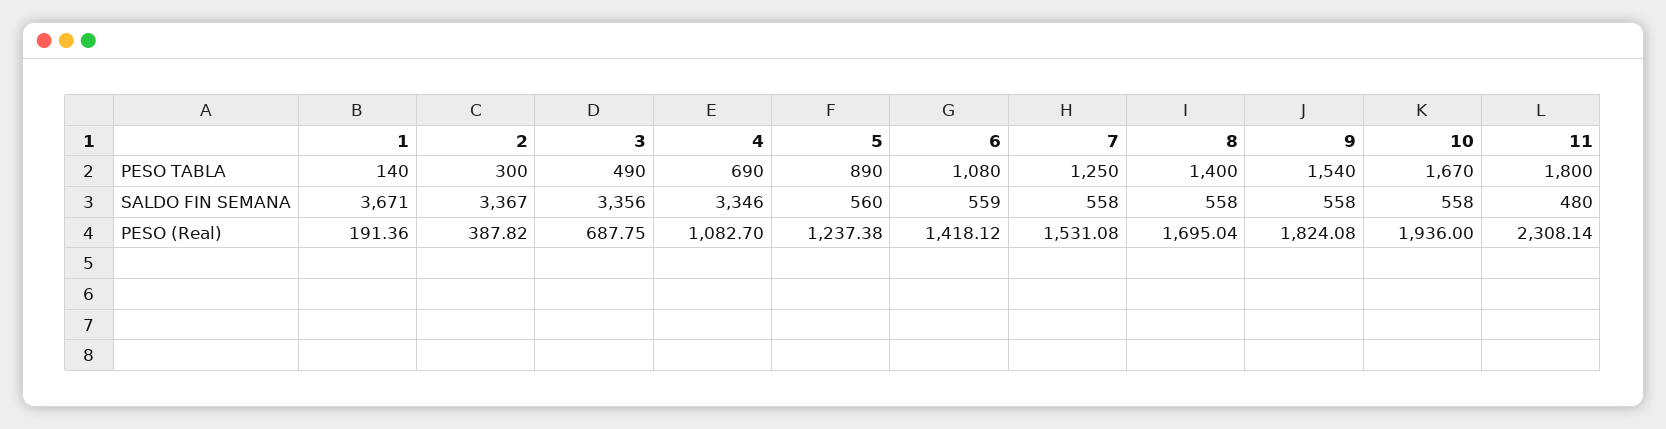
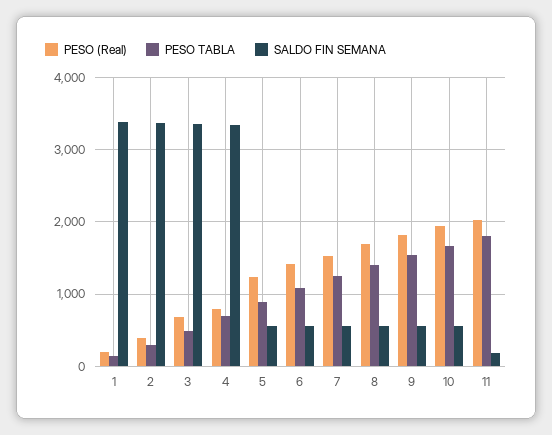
SALDO FIN SEMANA, 1: 3671 -> 3400
SALDO FIN SEMANA, 11: 480 -> 200
PESO (Real), 4: 1082.7 -> 800
PESO (Real), 11: 2308.14 -> 2000

